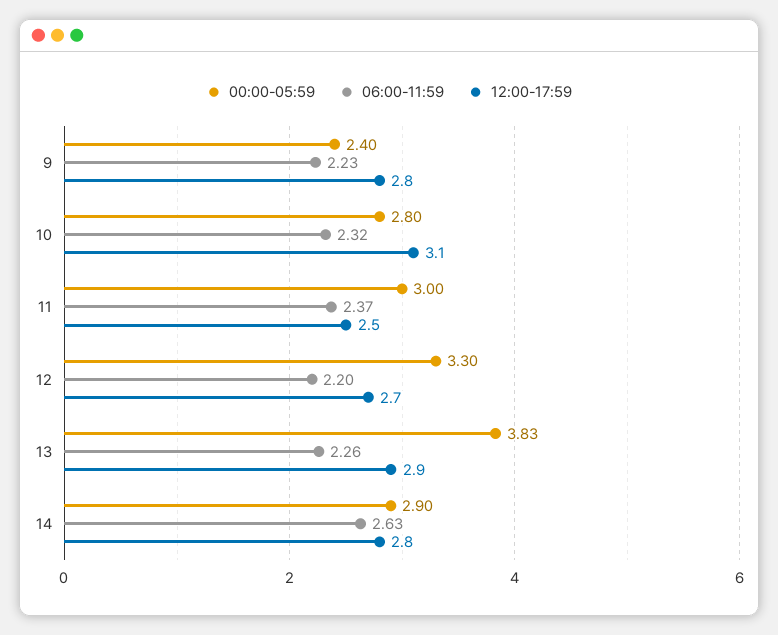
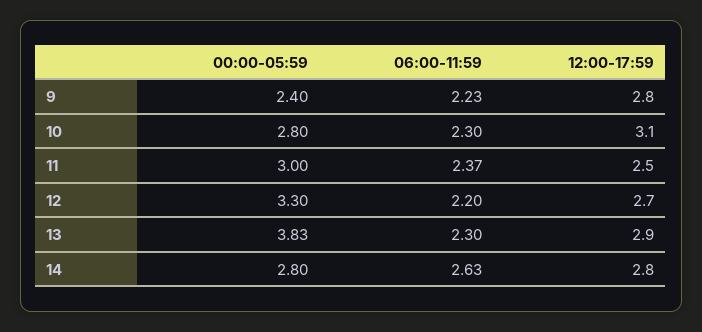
06:00-11:59, 10: 2.32 -> 2.3
06:00-11:59, 13: 2.26 -> 2.3
00:00-05:59, 14: 2.9 -> 2.8

